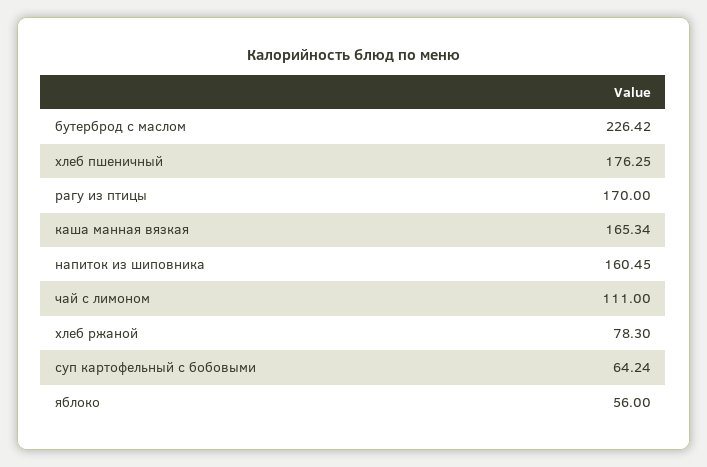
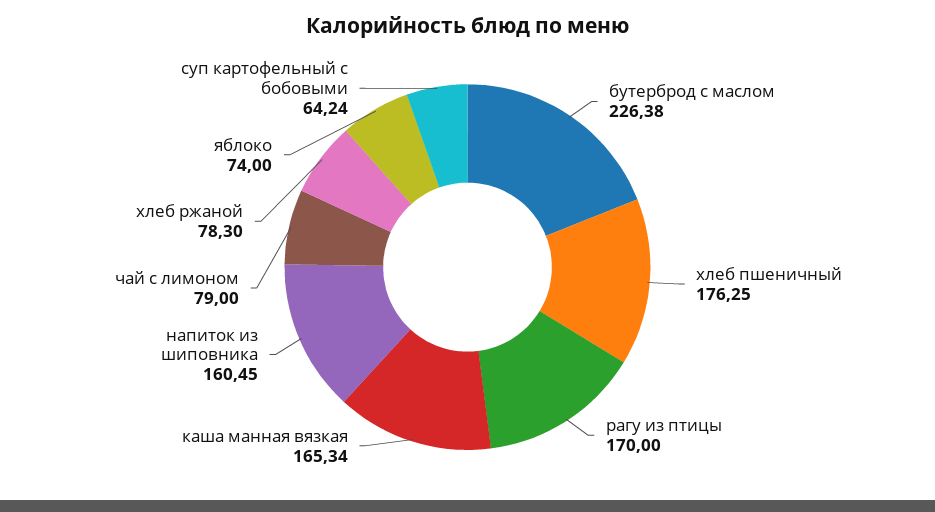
бутерброд с маслом: 226.42 -> 226.38
чай с лимоном: 111 -> 79
яблоко: 56 -> 74

